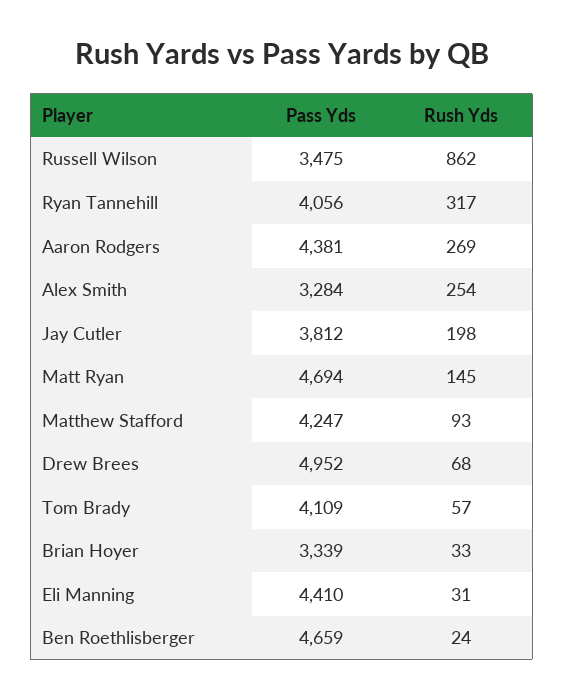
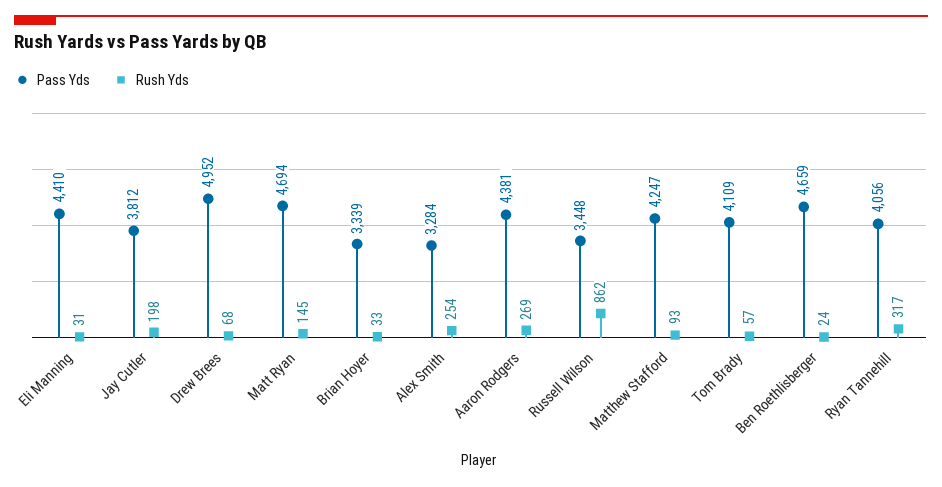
Pass Yds, Russell Wilson: 3475 -> 3448

